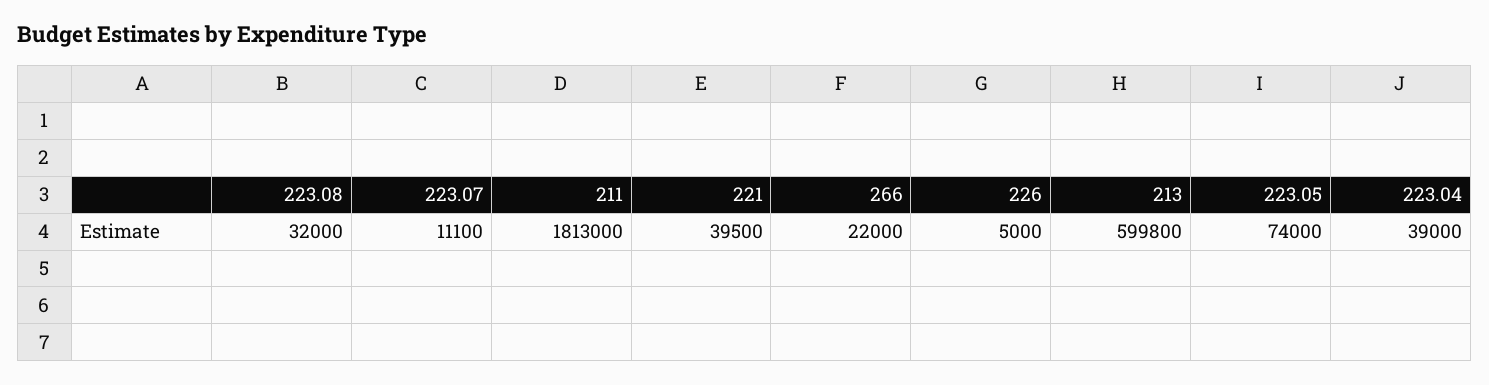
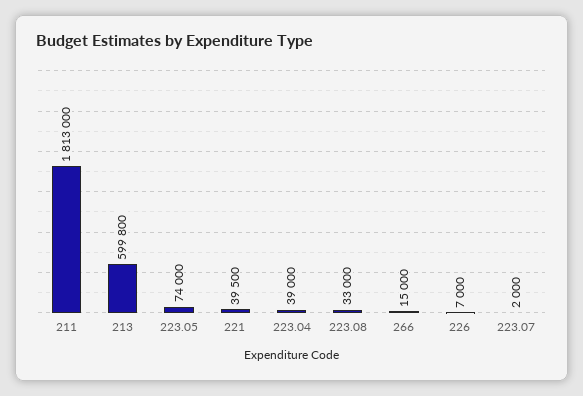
223.08: 32000 -> 33000
223.07: 11100 -> 2000
266: 22000 -> 15000
226: 5000 -> 7000

